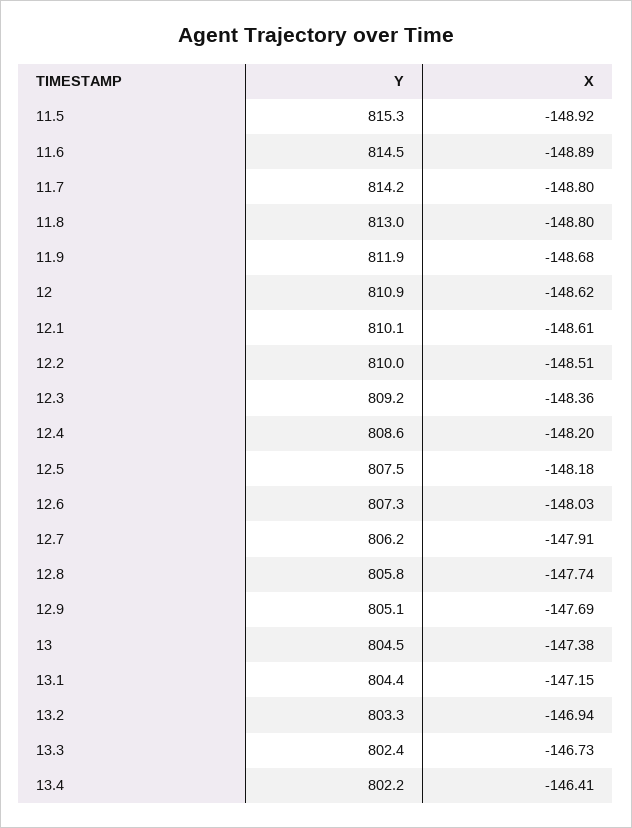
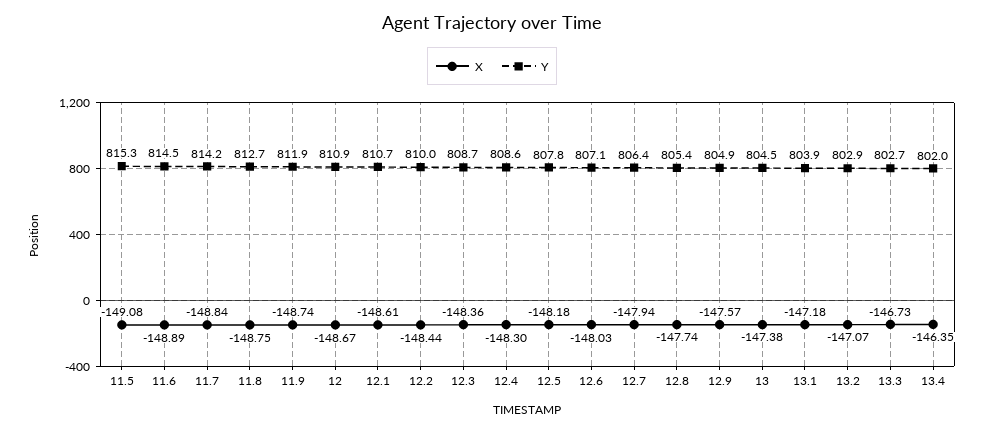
X, 11.5: -148.92 -> -149.08
X, 11.7: -148.8 -> -148.84
Y, 11.8: 813 -> 812.7
X, 11.8: -148.8 -> -148.75
X, 11.9: -148.68 -> -148.74
X, 12: -148.62 -> -148.67
Y, 12.1: 810.1 -> 810.7
X, 12.2: -148.51 -> -148.44
Y, 12.3: 809.2 -> 808.7
X, 12.4: -148.2 -> -148.3
Y, 12.5: 807.5 -> 807.8
Y, 12.6: 807.3 -> 807.1
Y, 12.7: 806.2 -> 806.4
X, 12.7: -147.91 -> -147.94
Y, 12.8: 805.8 -> 805.4
Y, 12.9: 805.1 -> 804.9
X, 12.9: -147.69 -> -147.57
Y, 13.1: 804.4 -> 803.9
X, 13.1: -147.15 -> -147.18
Y, 13.2: 803.3 -> 802.9
X, 13.2: -146.94 -> -147.07
Y, 13.3: 802.4 -> 802.7
Y, 13.4: 802.2 -> 802
X, 13.4: -146.41 -> -146.35

